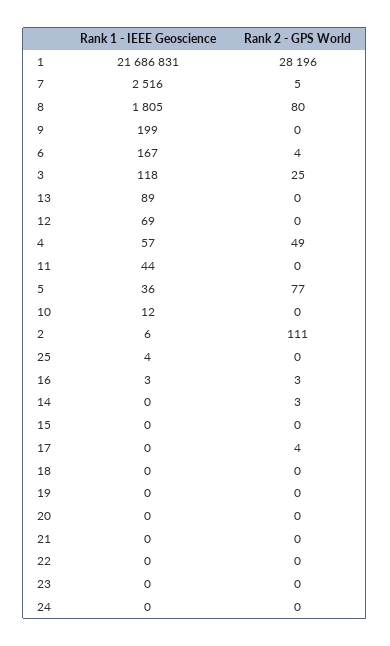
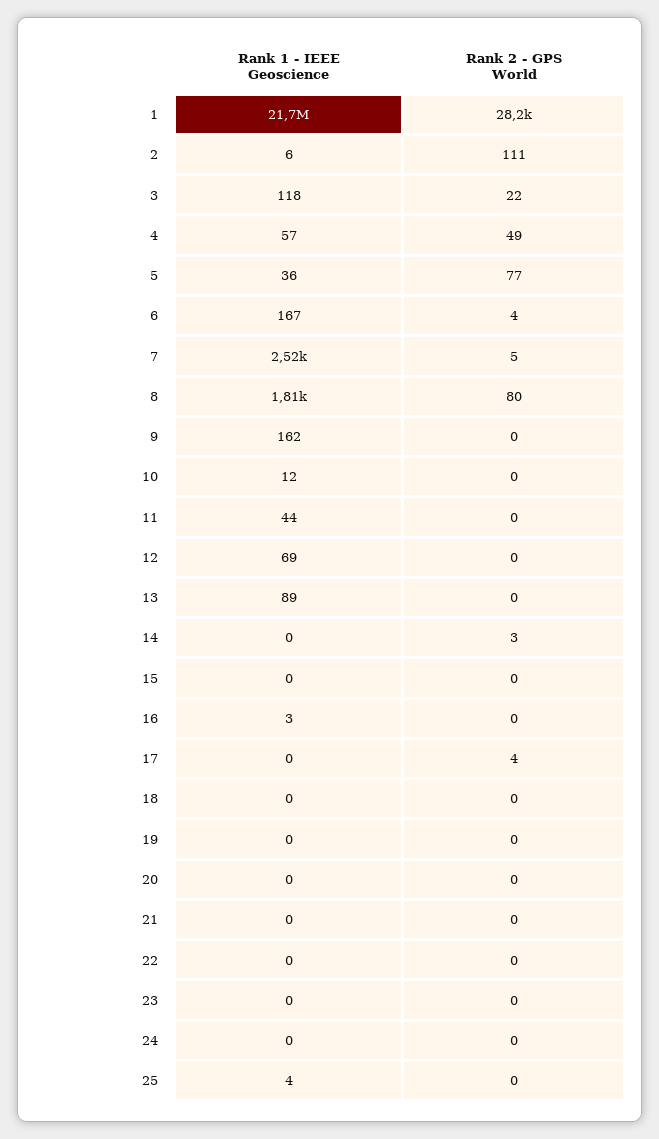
Rank 1 - IEEE Geoscience, 9: 199 -> 162
Rank 2 - GPS World, 3: 25 -> 22
Rank 2 - GPS World, 16: 3 -> 0

